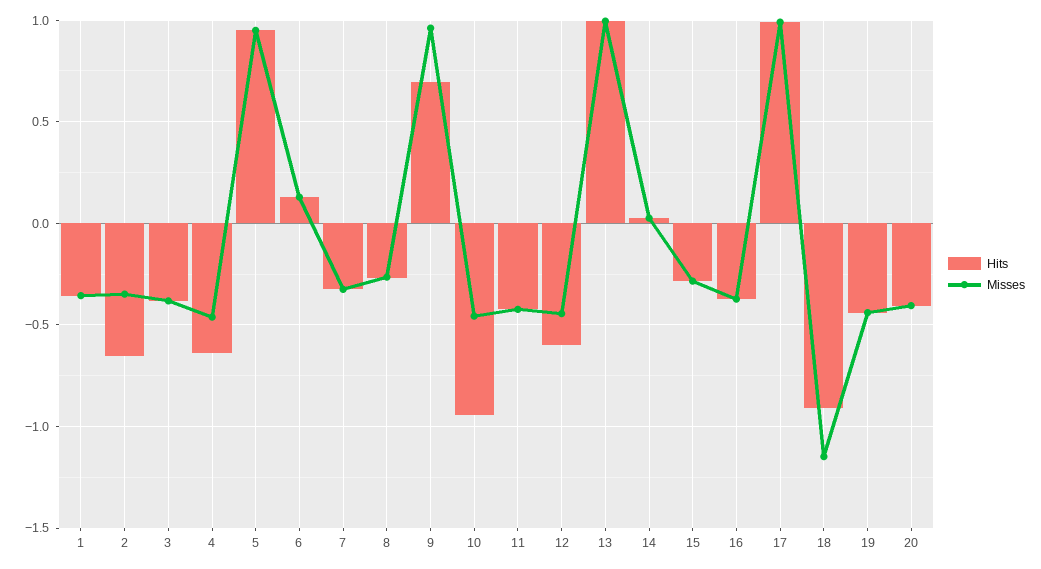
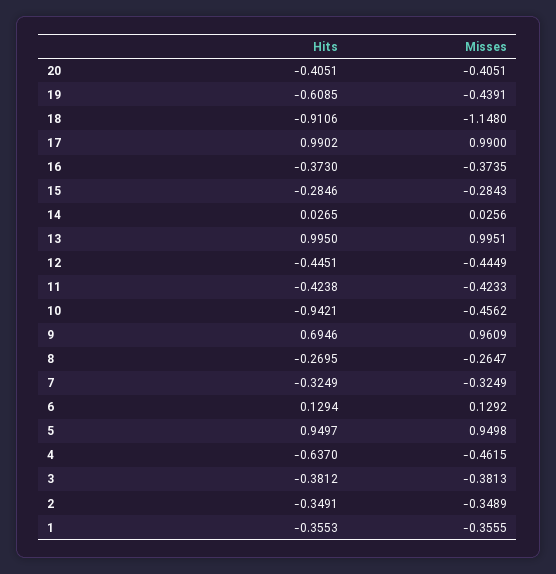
Hits, 2: -0.65 -> -0.3491
Hits, 12: -0.6 -> -0.4451
Hits, 19: -0.45 -> -0.6085

